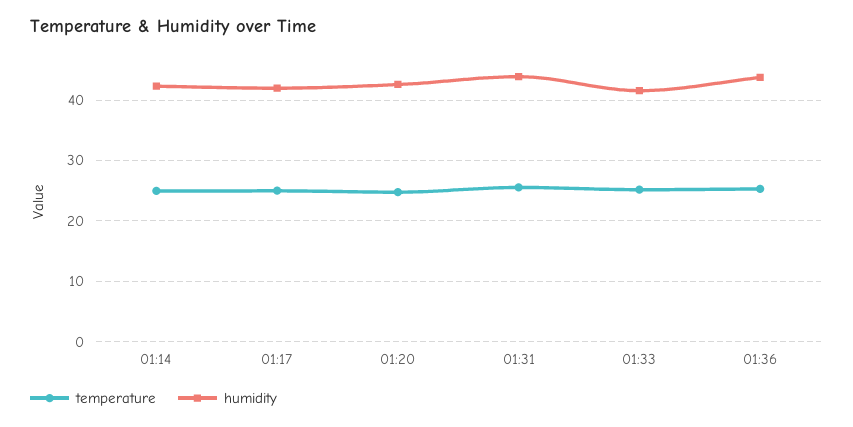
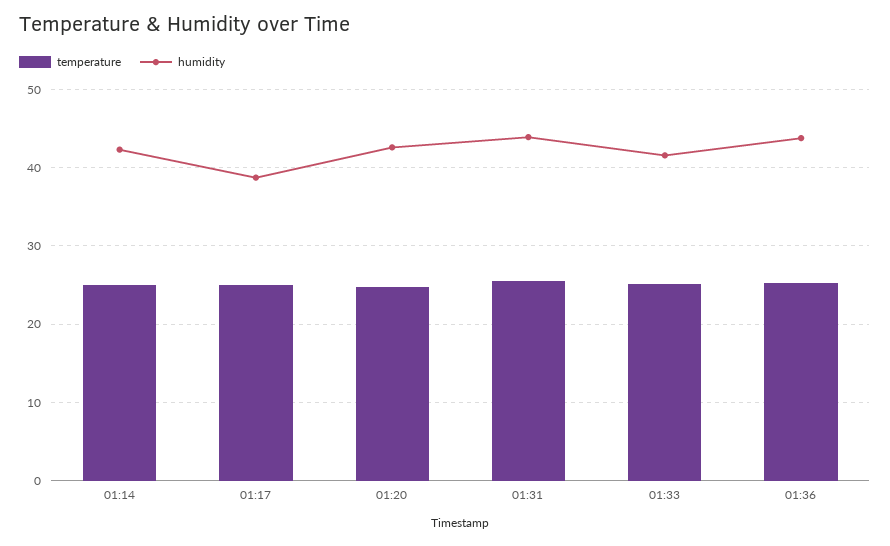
humidity, 01:17: 42 -> 39

